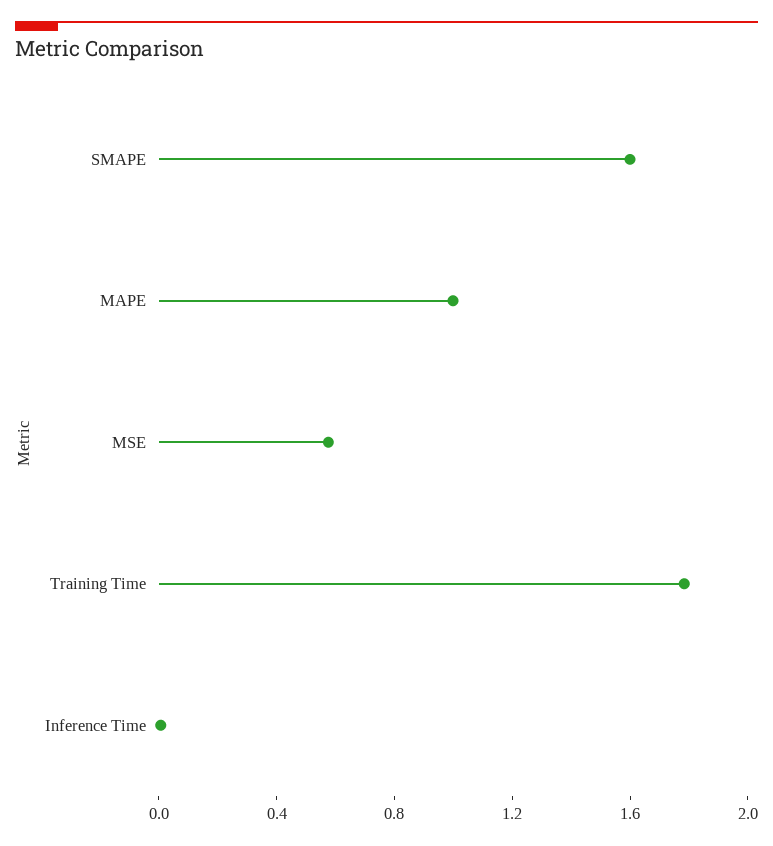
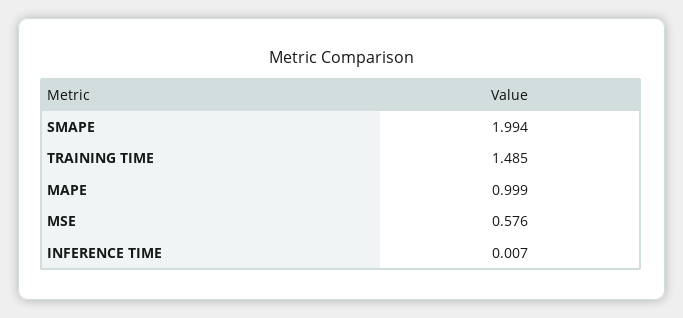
SMAPE: 1.6 -> 1.994
Training Time: 1.8 -> 1.485

